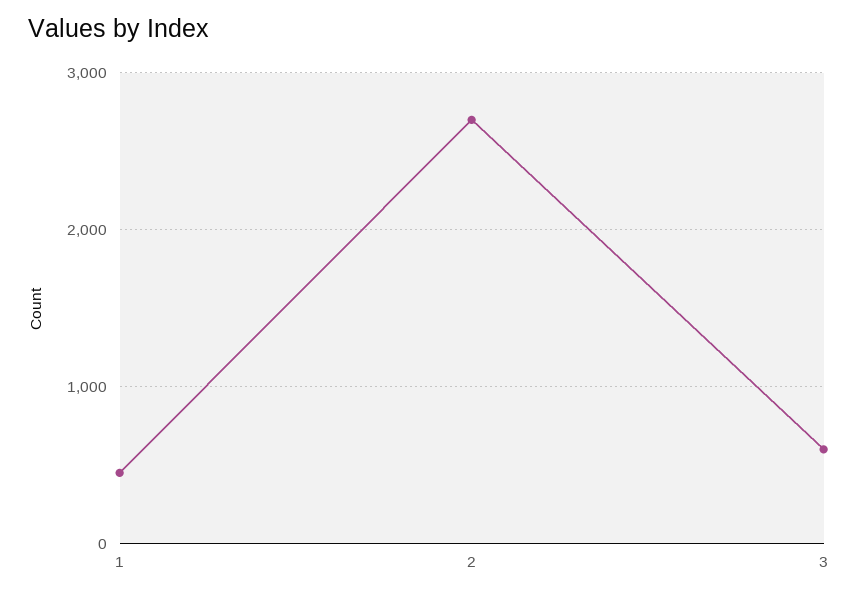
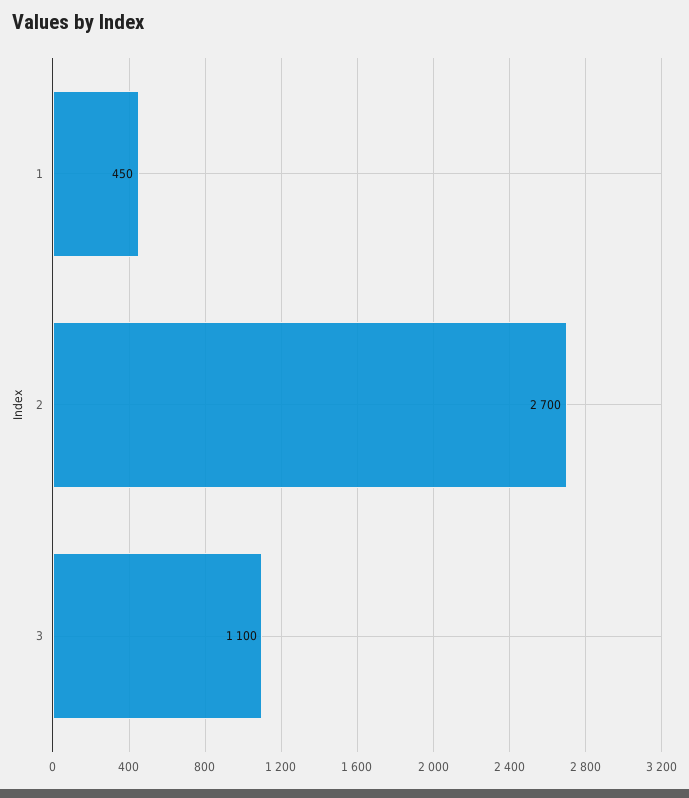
3: 600 -> 1100

